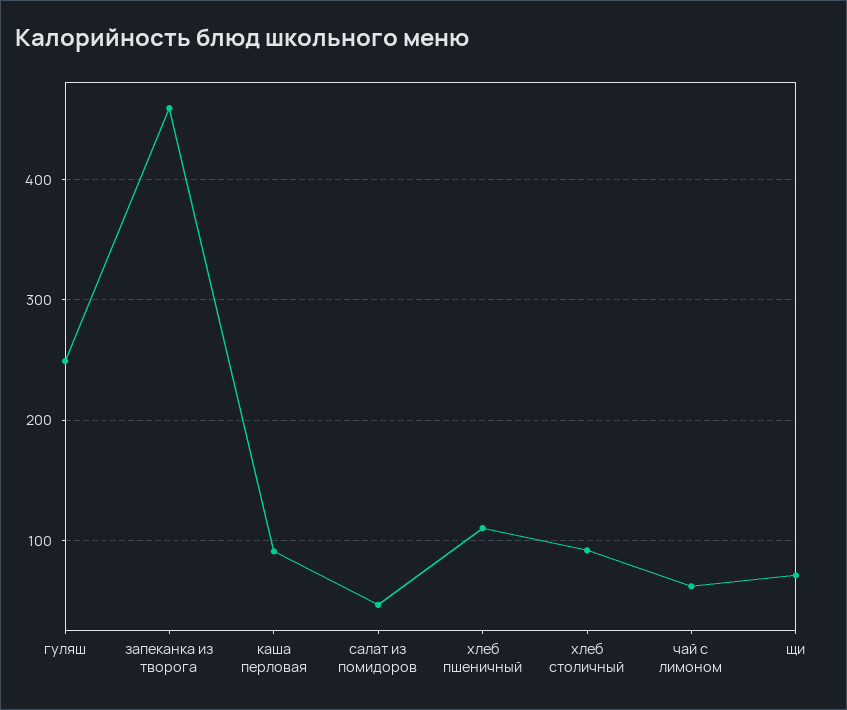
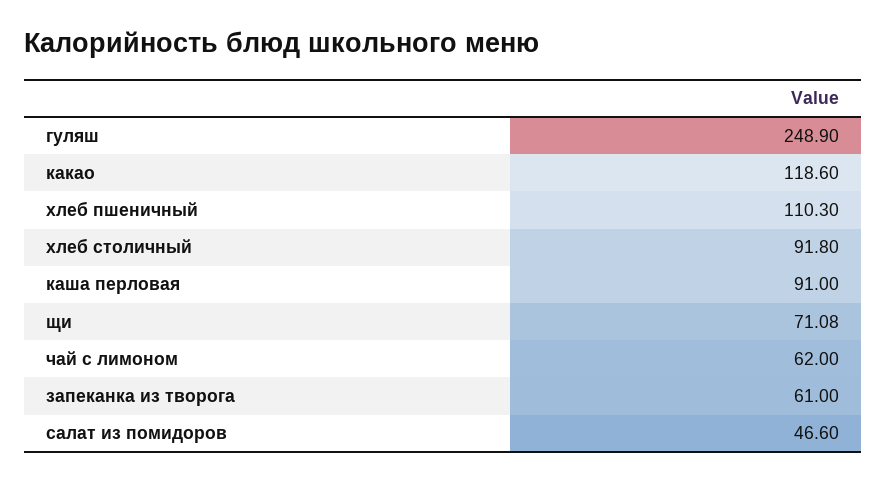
запеканка из творога: 460 -> 61
какао: none -> 118.6

